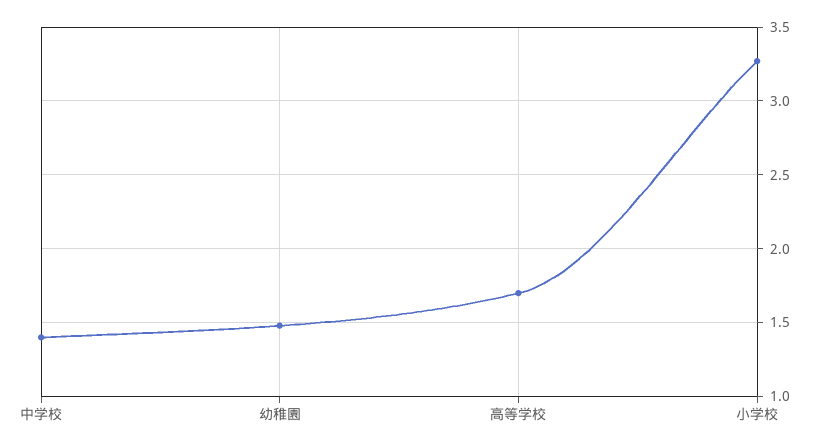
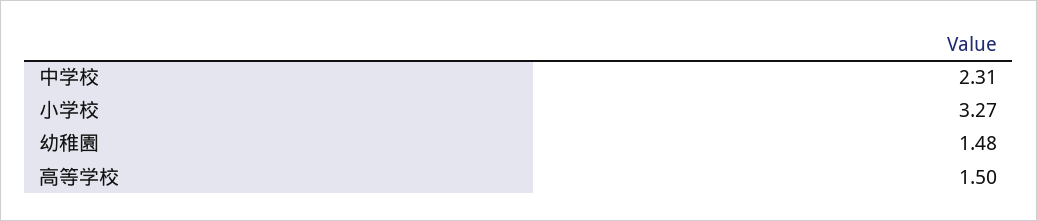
中学校: 1.4 -> 2.31
高等学校: 1.7 -> 1.5

